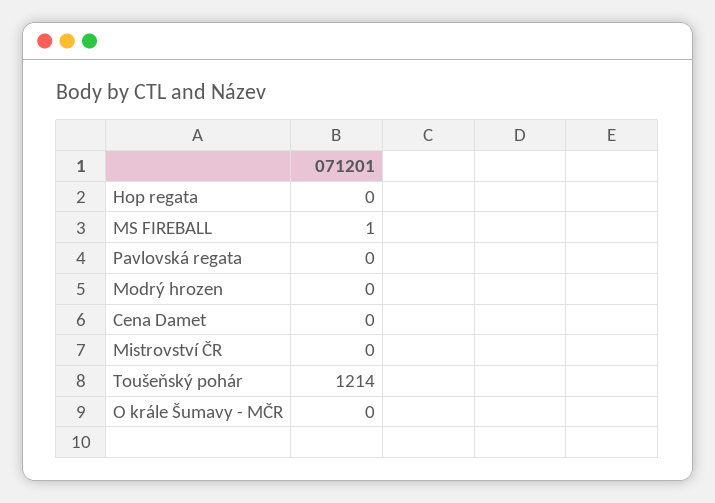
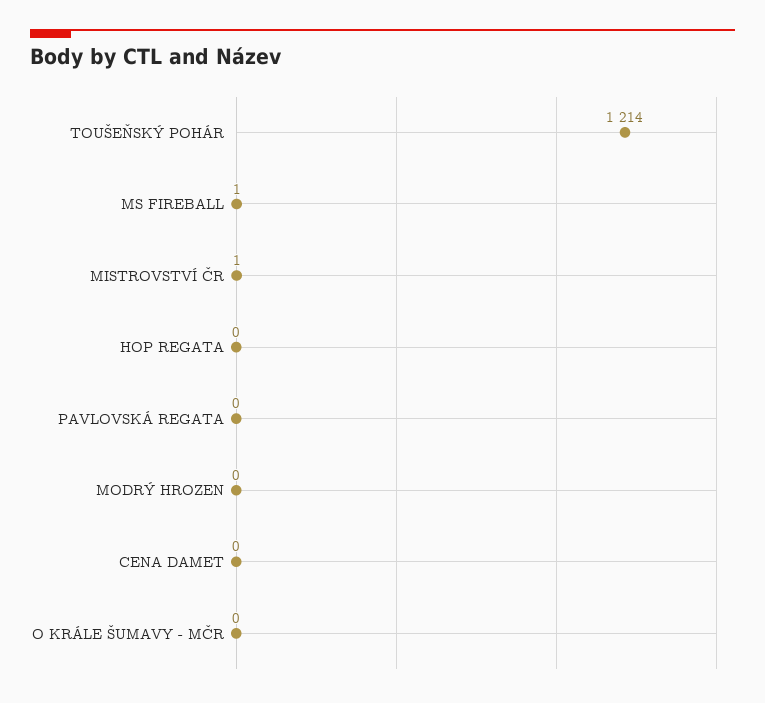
Mistrovství ČR: 0 -> 1

